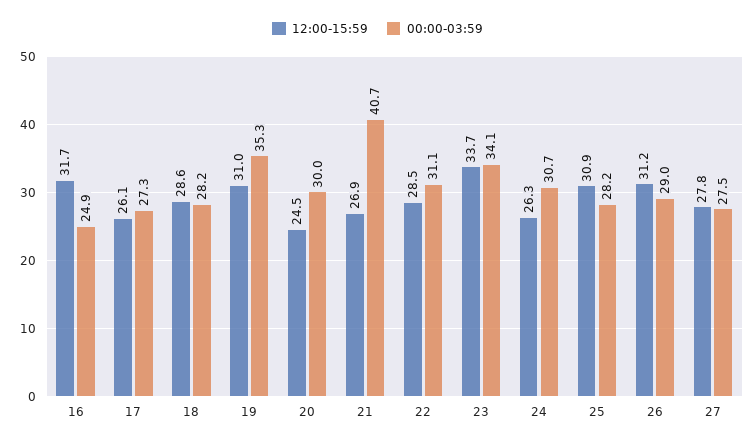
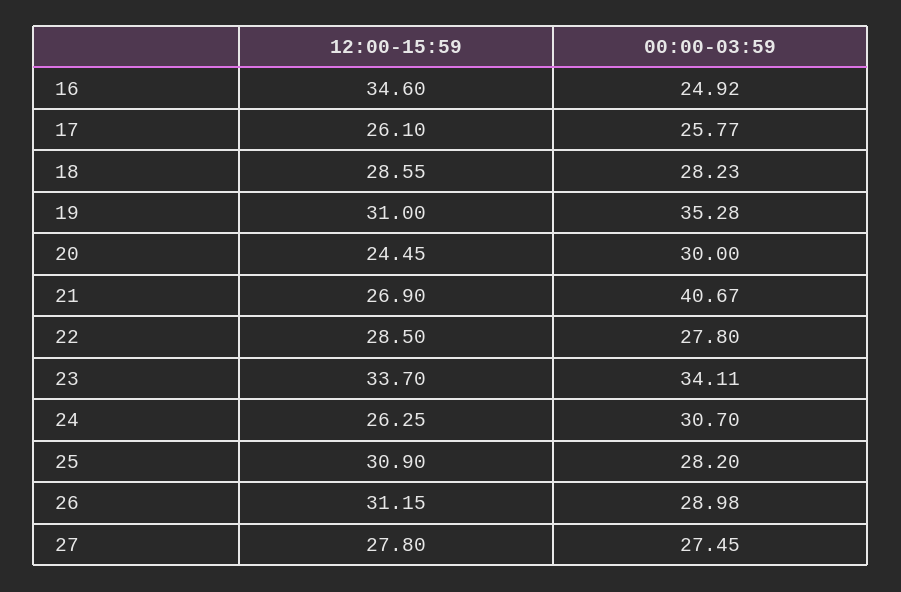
12:00-15:59, 16: 31.7 -> 34.6
00:00-03:59, 17: 27.3 -> 25.77
00:00-03:59, 22: 31.1 -> 27.8

